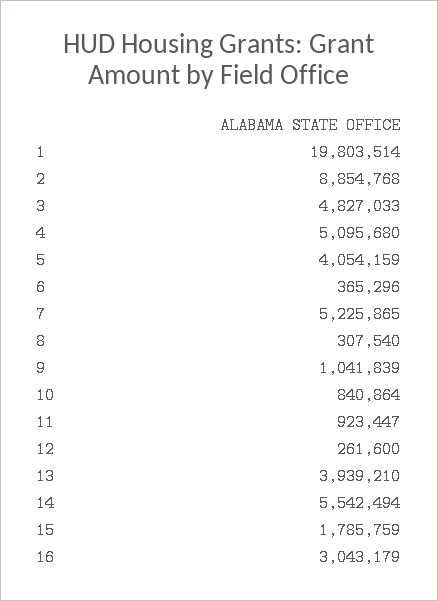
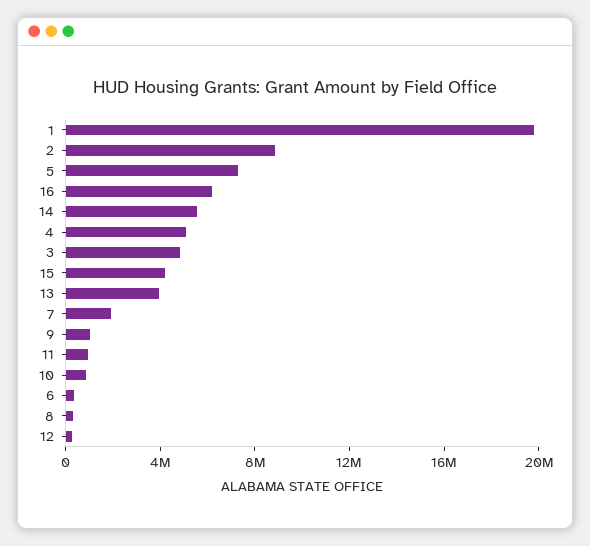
5: 4054159 -> 7000000
7: 5225865 -> 2000000
15: 1785759 -> 4000000
16: 3043179 -> 6000000

